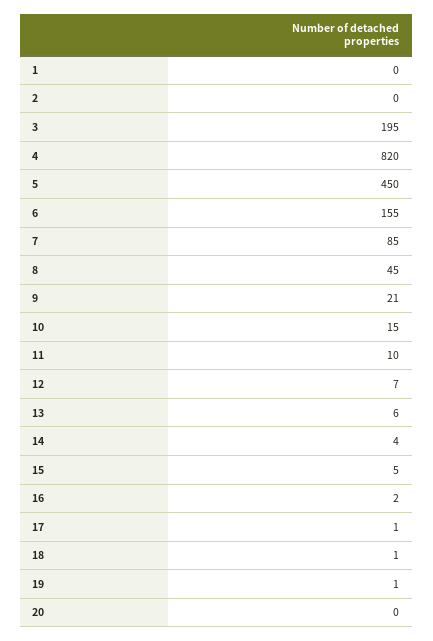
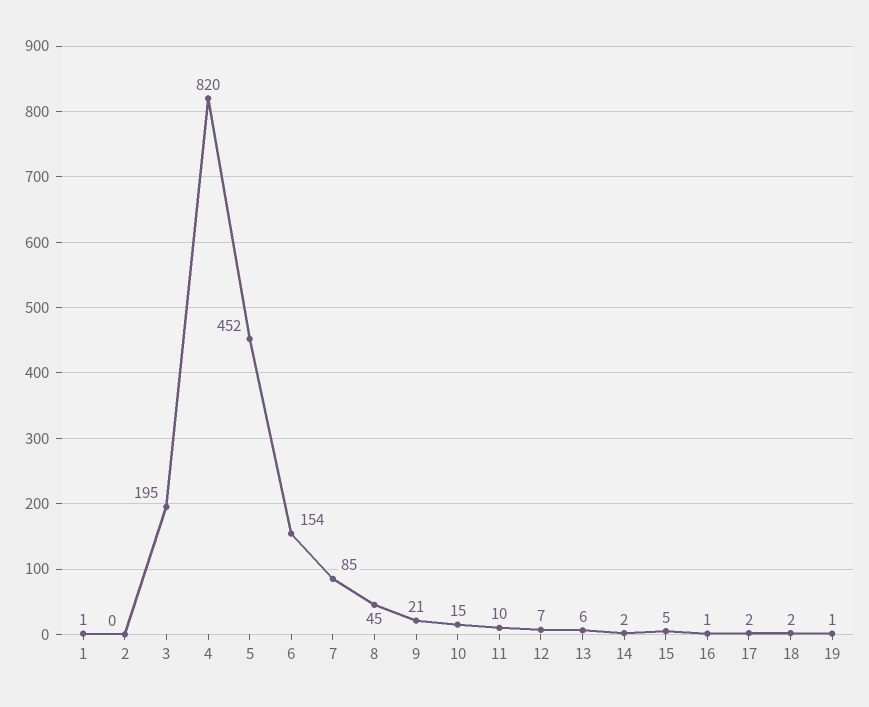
1: 0 -> 1
5: 450 -> 452
6: 155 -> 154
14: 4 -> 2
16: 2 -> 1
17: 1 -> 2
18: 1 -> 2
20: 0 -> none

